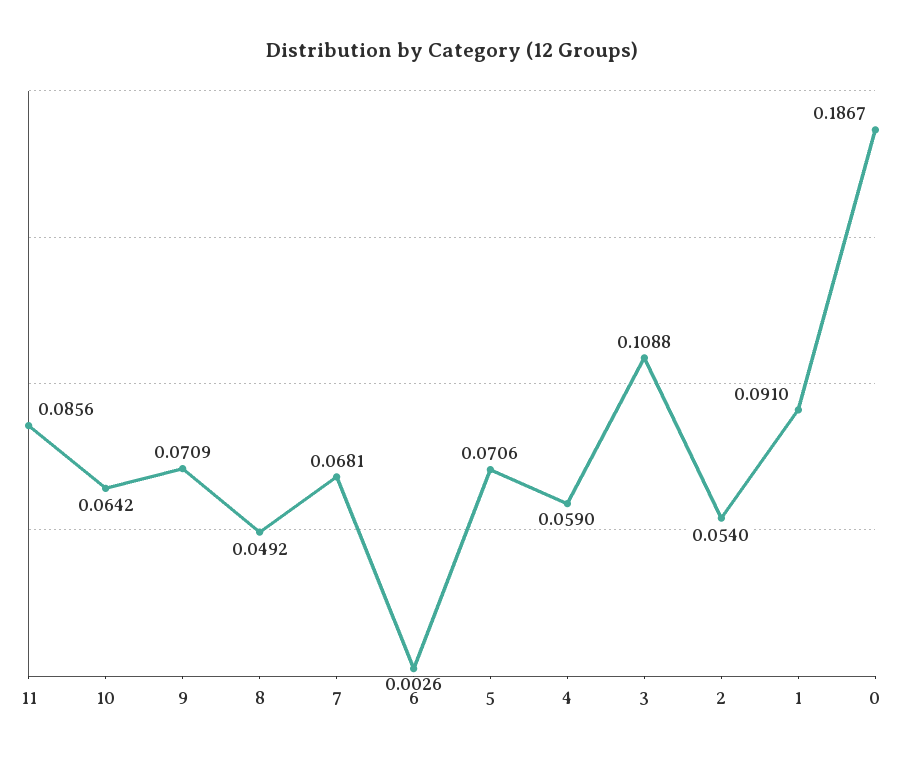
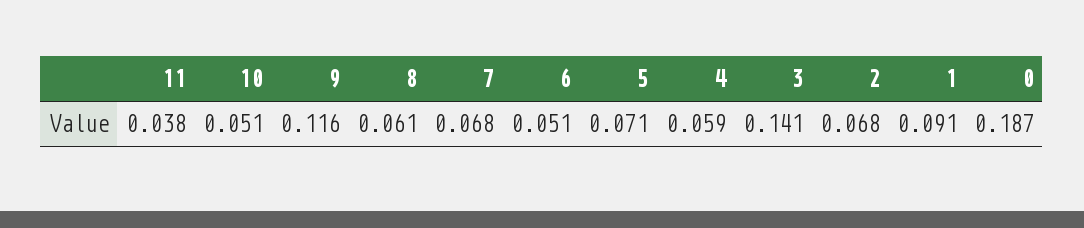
11: 0.0856 -> 0.038
10: 0.0642 -> 0.051
9: 0.0709 -> 0.116
8: 0.0492 -> 0.061
6: 0.0026 -> 0.051
3: 0.1088 -> 0.141
2: 0.054 -> 0.068

